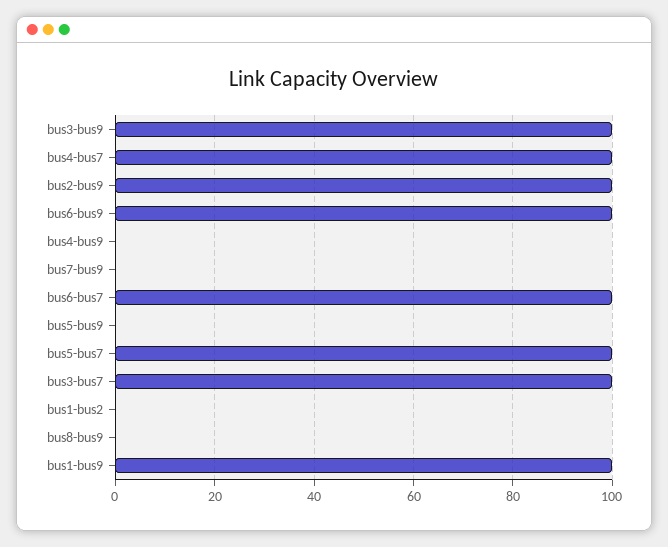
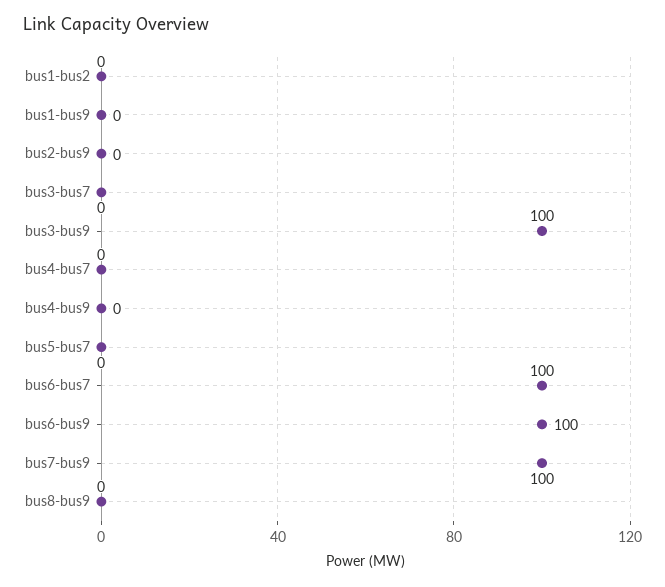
bus4-bus7: 100 -> 0
bus2-bus9: 100 -> 0
bus7-bus9: 0 -> 100
bus5-bus9: 0 -> none
bus5-bus7: 100 -> 0
bus3-bus7: 100 -> 0
bus1-bus9: 100 -> 0

